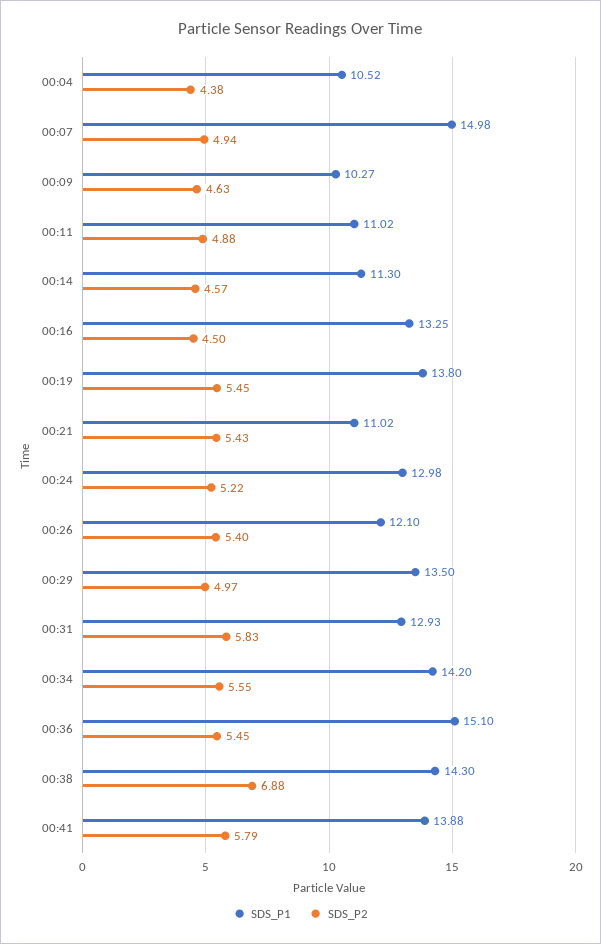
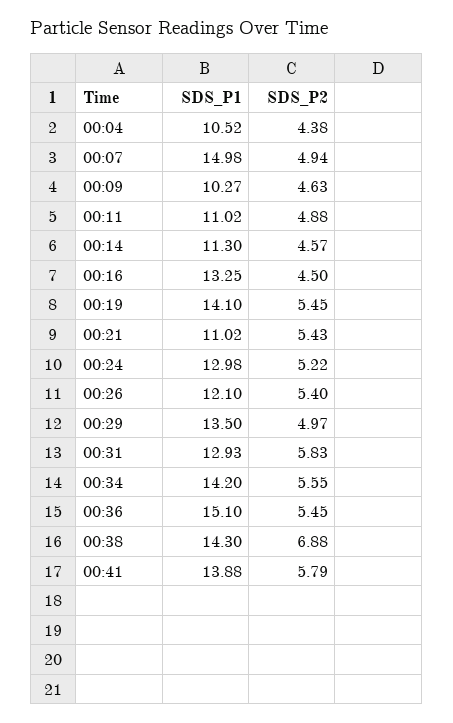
SDS_P1, 00:19: 13.8 -> 14.1

